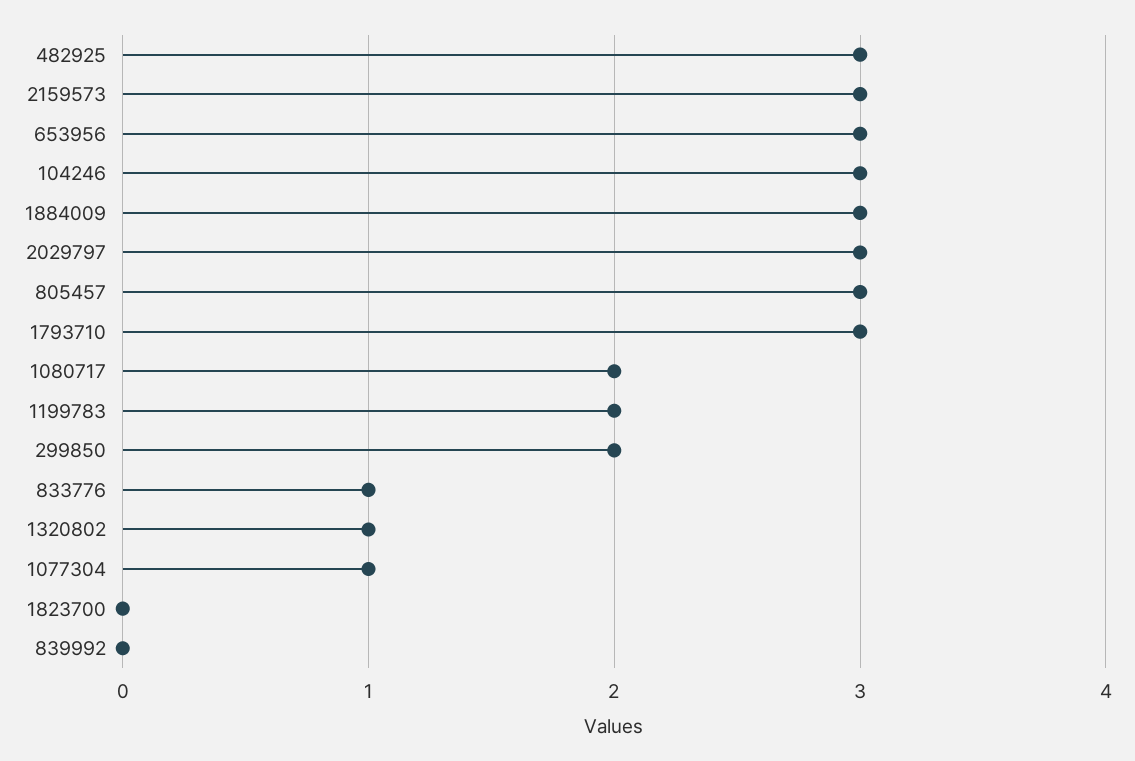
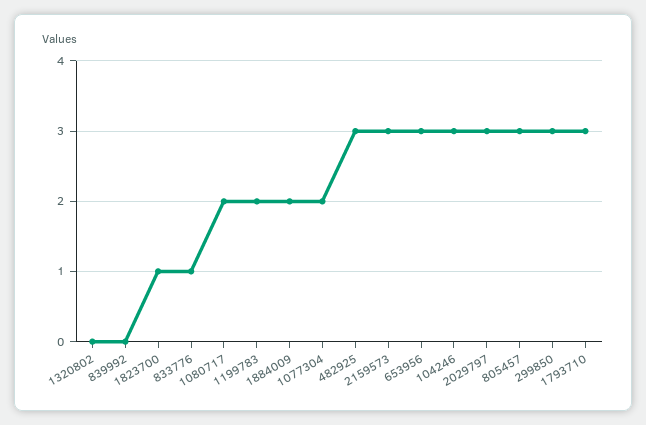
1884009: 3 -> 2
299850: 2 -> 3
1320802: 1 -> 0
1077304: 1 -> 2
1823700: 0 -> 1

